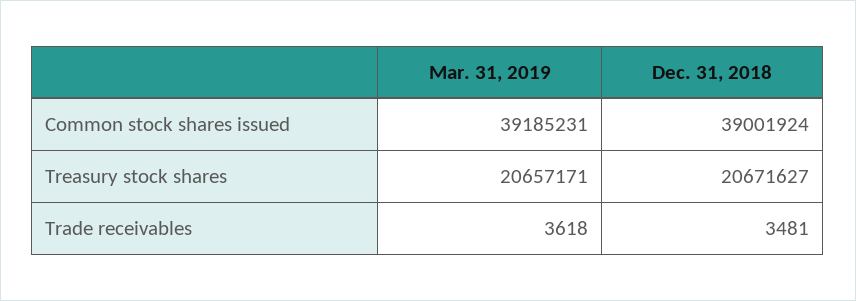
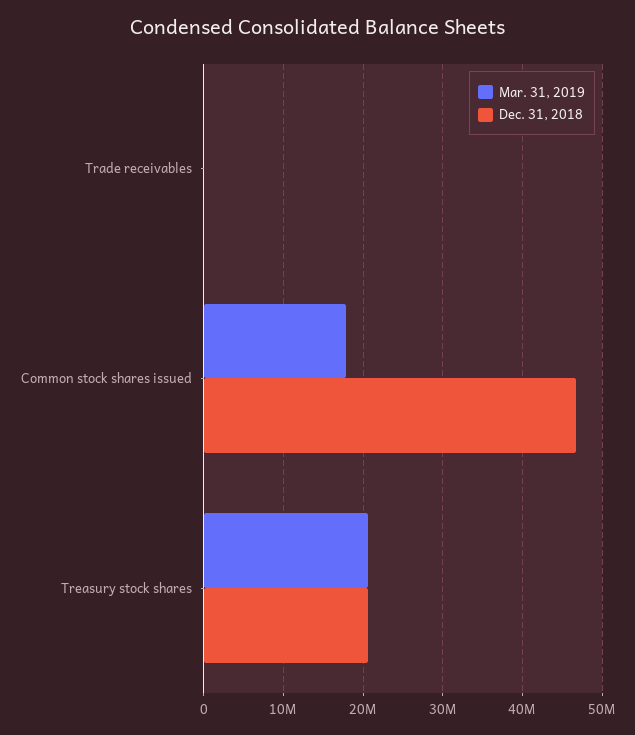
Mar. 31, 2019, Common stock shares issued: 39185231 -> 18000000
Dec. 31, 2018, Common stock shares issued: 39001924 -> 47000000

